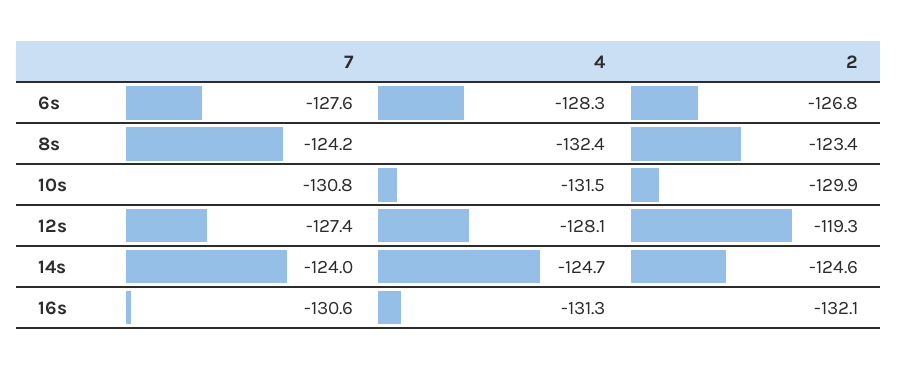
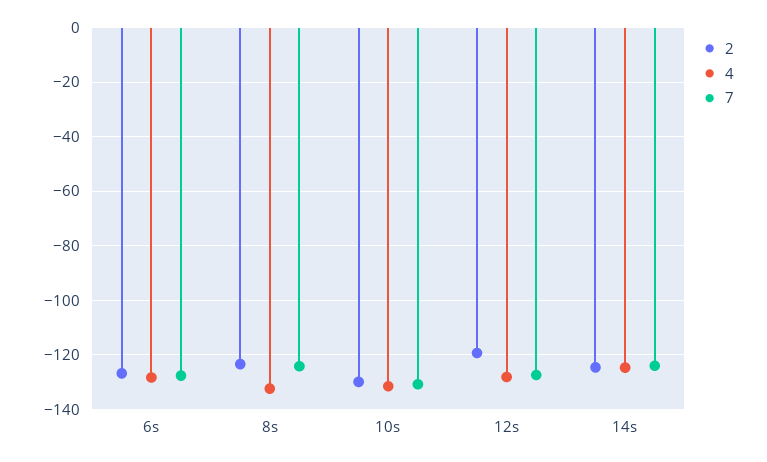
7, 16s: -130.6 -> none
4, 16s: -131.3 -> none
2, 16s: -132.1 -> none

